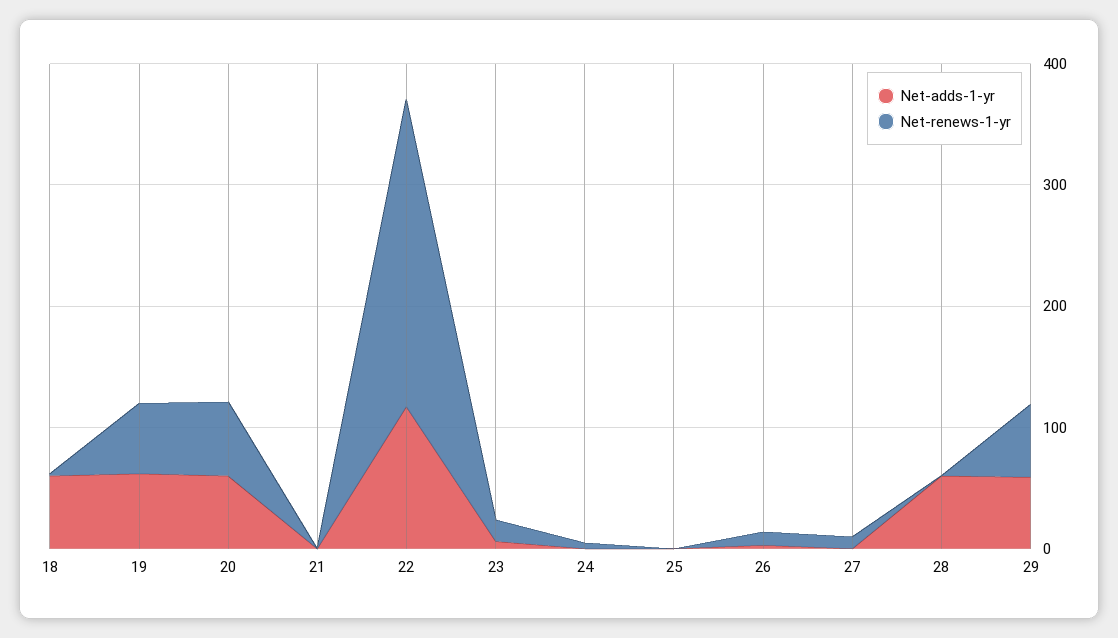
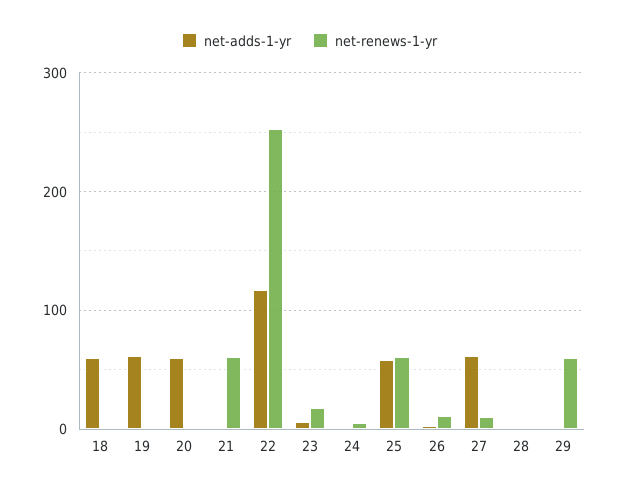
Net-renews-1-yr, 19: 60 -> 0
Net-renews-1-yr, 20: 60 -> 0
Net-renews-1-yr, 21: 0 -> 60
Net-adds-1-yr, 25: 0 -> 60
Net-renews-1-yr, 25: 0 -> 60
Net-adds-1-yr, 27: 0 -> 60
Net-adds-1-yr, 28: 60 -> 0
Net-adds-1-yr, 29: 60 -> 0

